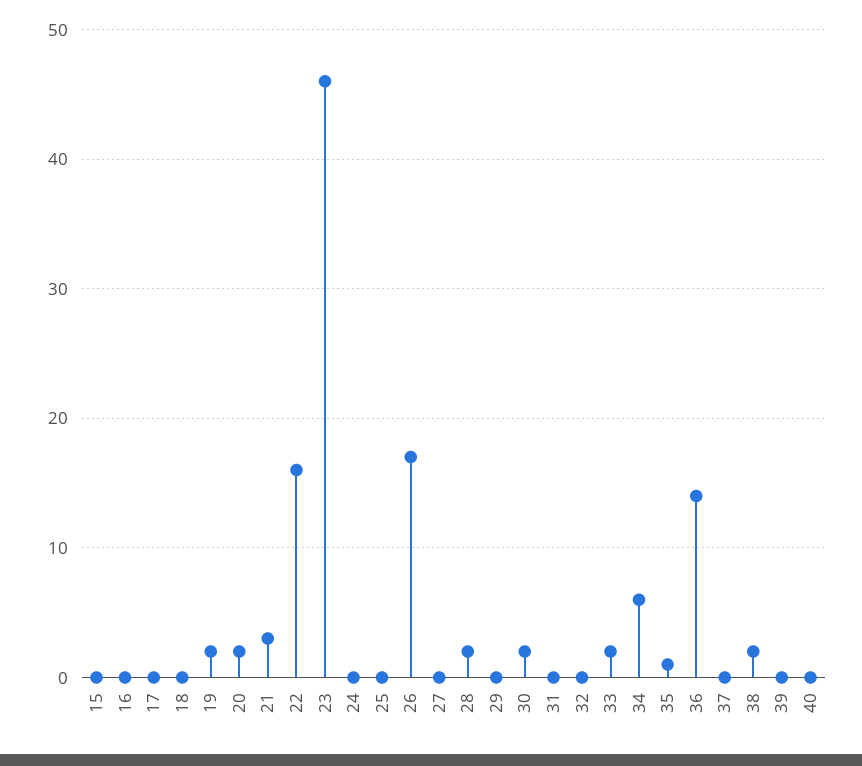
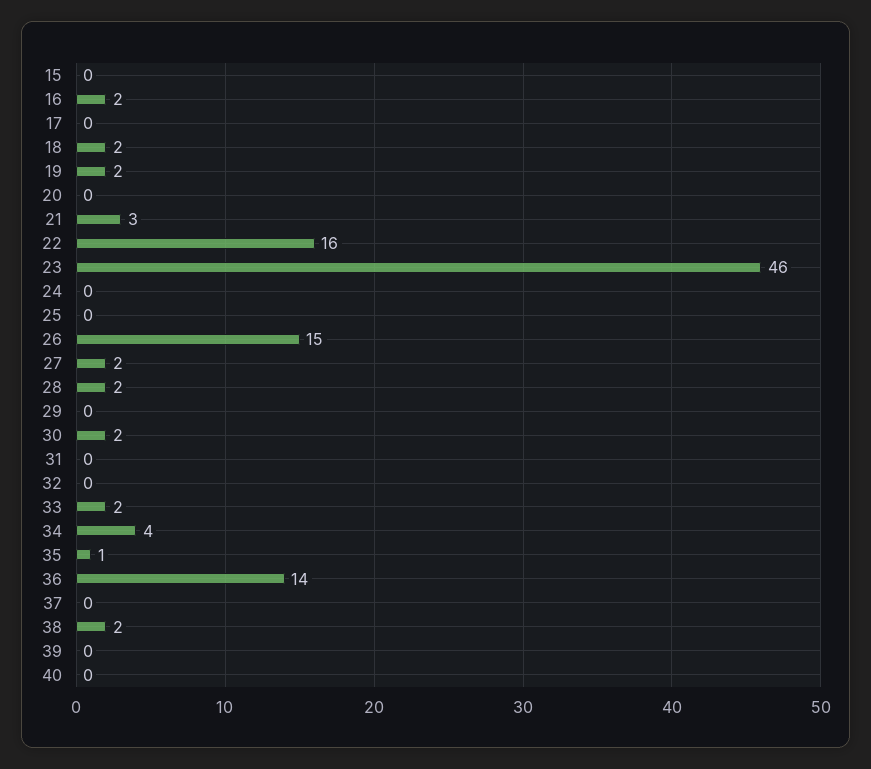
16: 0 -> 2
18: 0 -> 2
20: 2 -> 0
26: 17 -> 15
27: 0 -> 2
34: 6 -> 4

